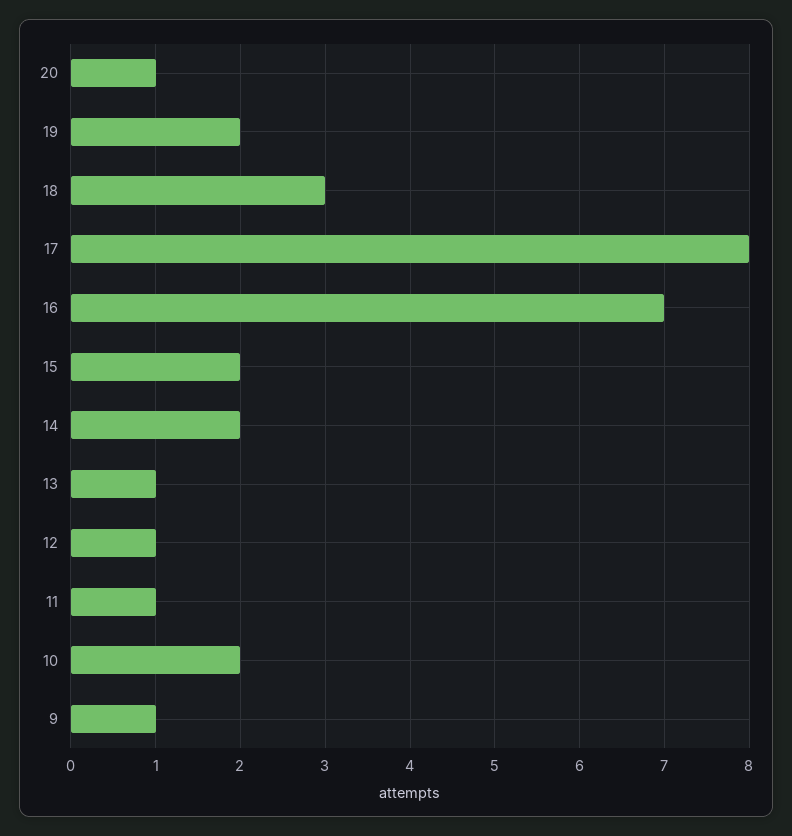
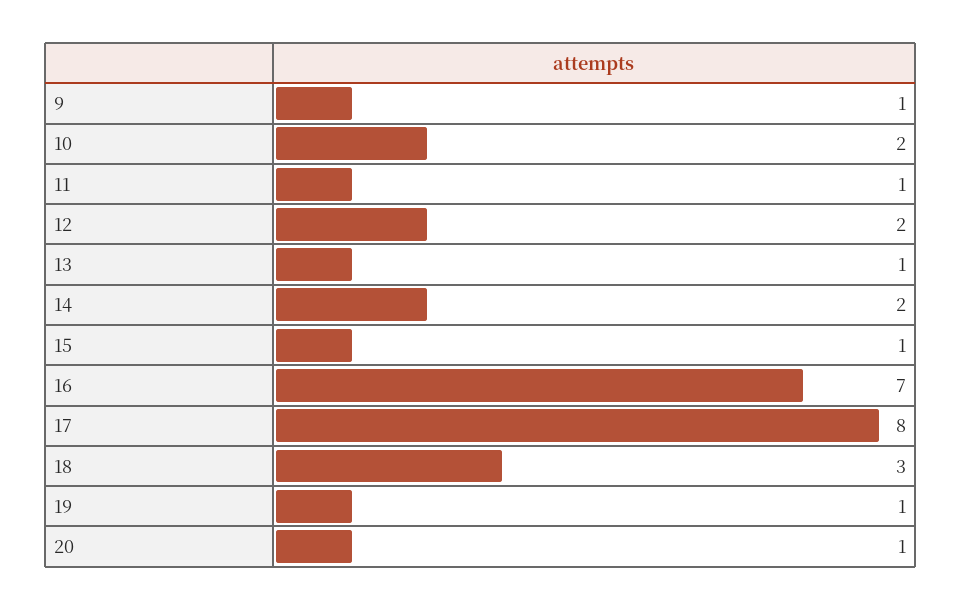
19: 2 -> 1
15: 2 -> 1
12: 1 -> 2

